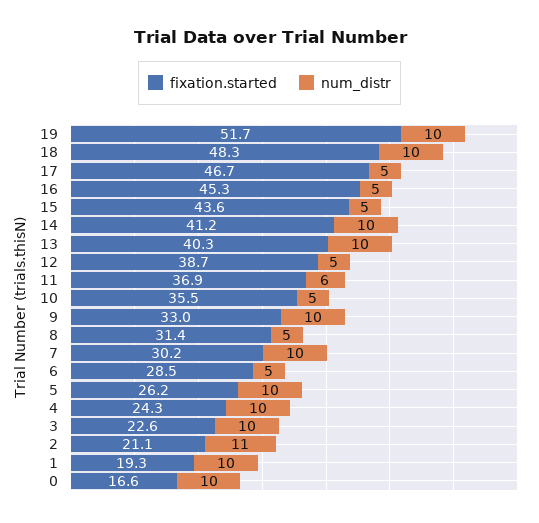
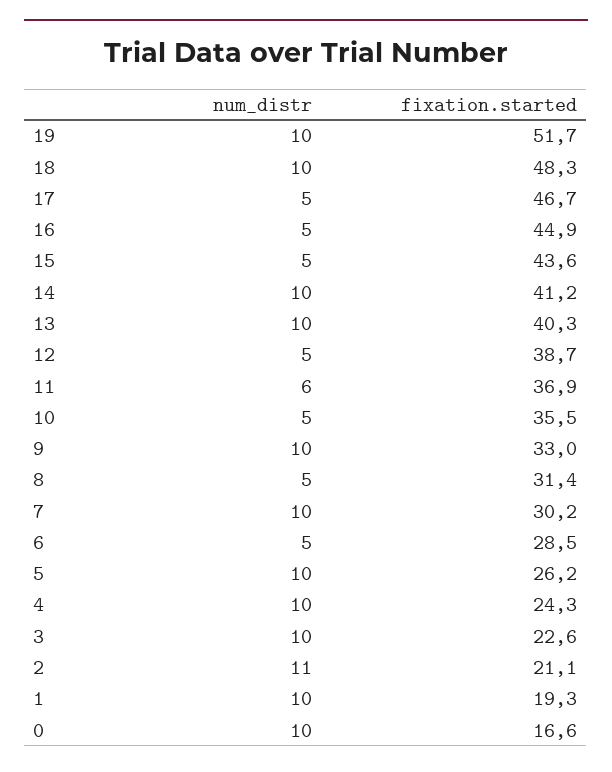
fixation.started, 16: 45.3 -> 44.9

